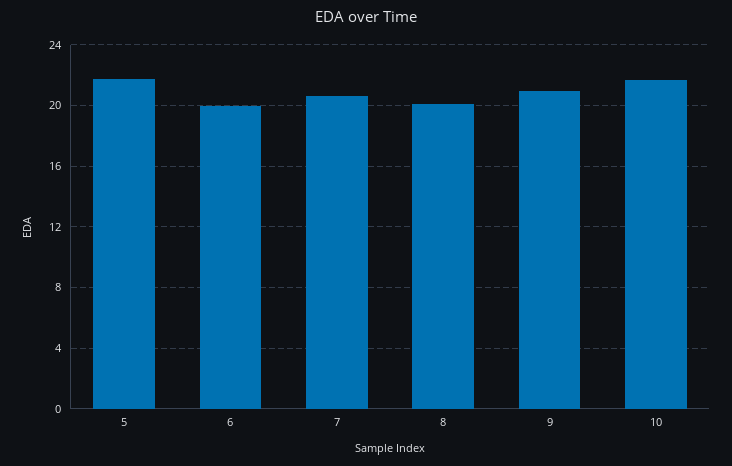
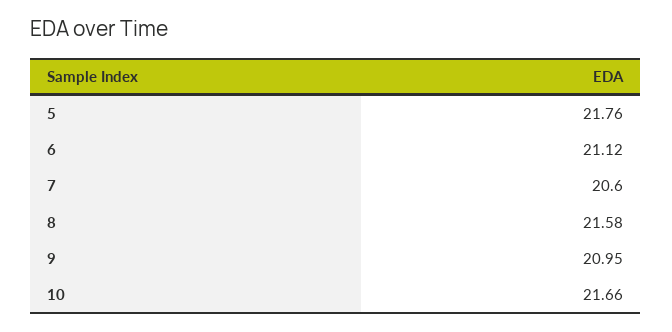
6: 20 -> 21.12
8: 20 -> 21.58

